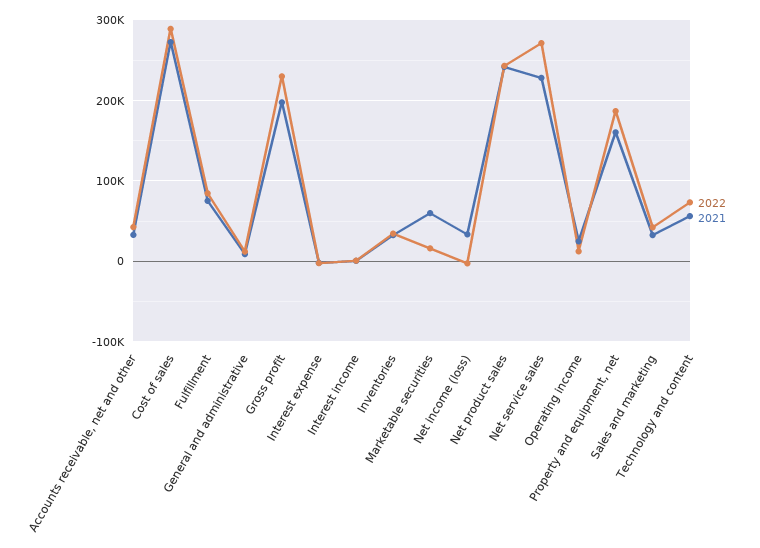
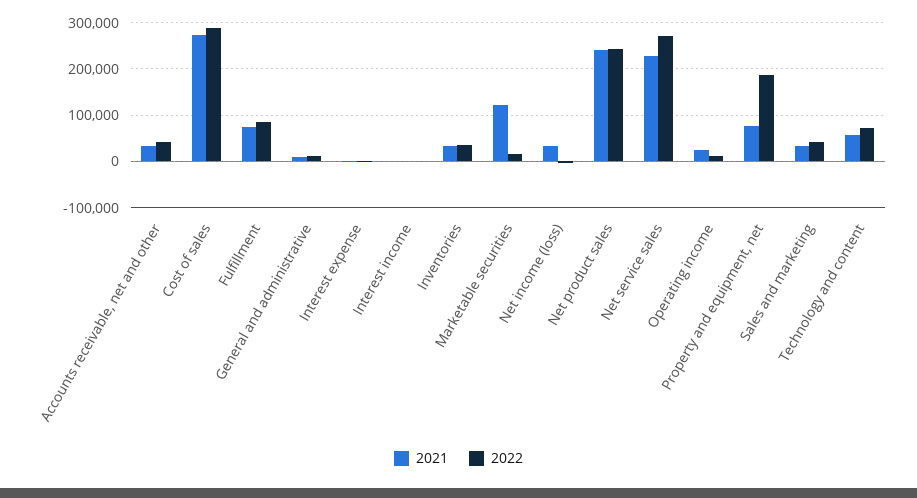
2022, Gross profit: 230000 -> none
2021, Gross profit: 200000 -> none
2021, Marketable securities: 60000 -> 120000
2021, Property and equipment, net: 160000 -> 80000

